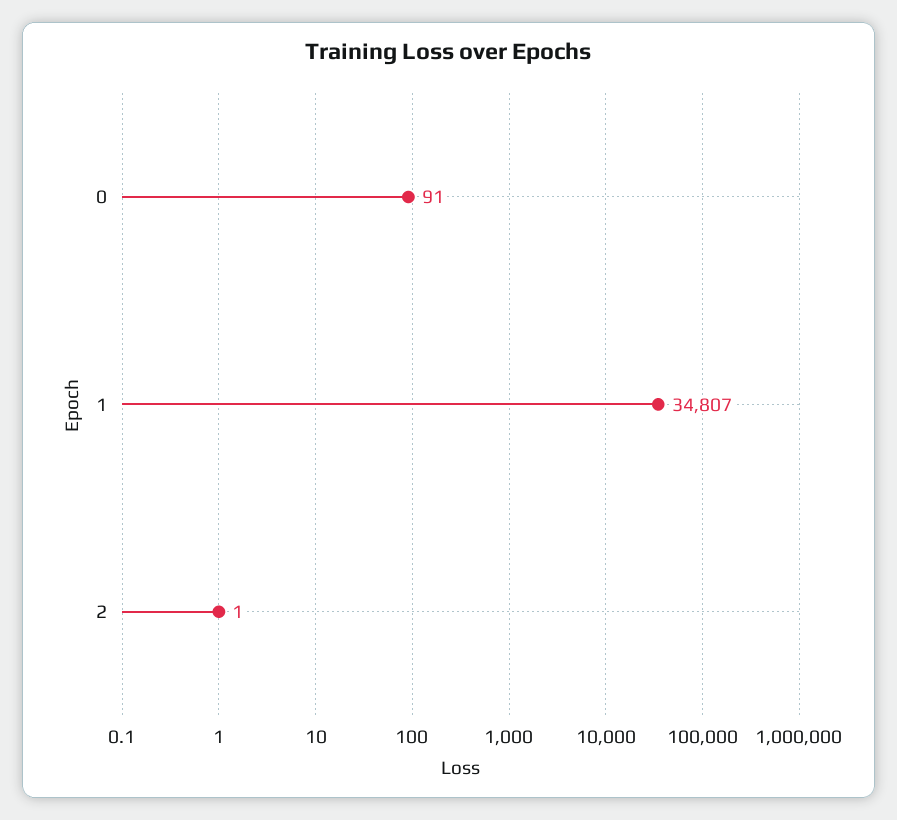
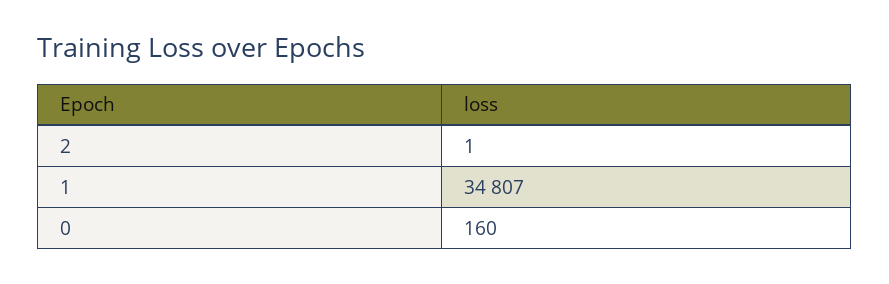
0: 91 -> 160

